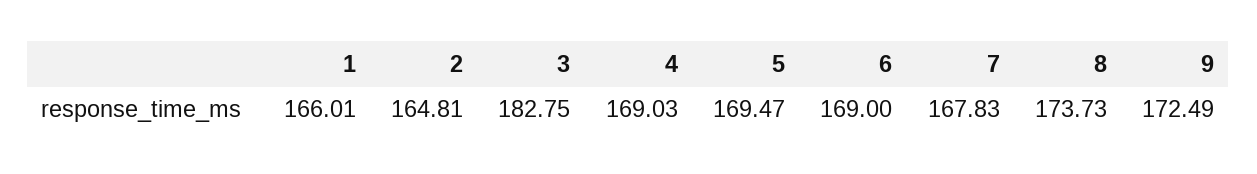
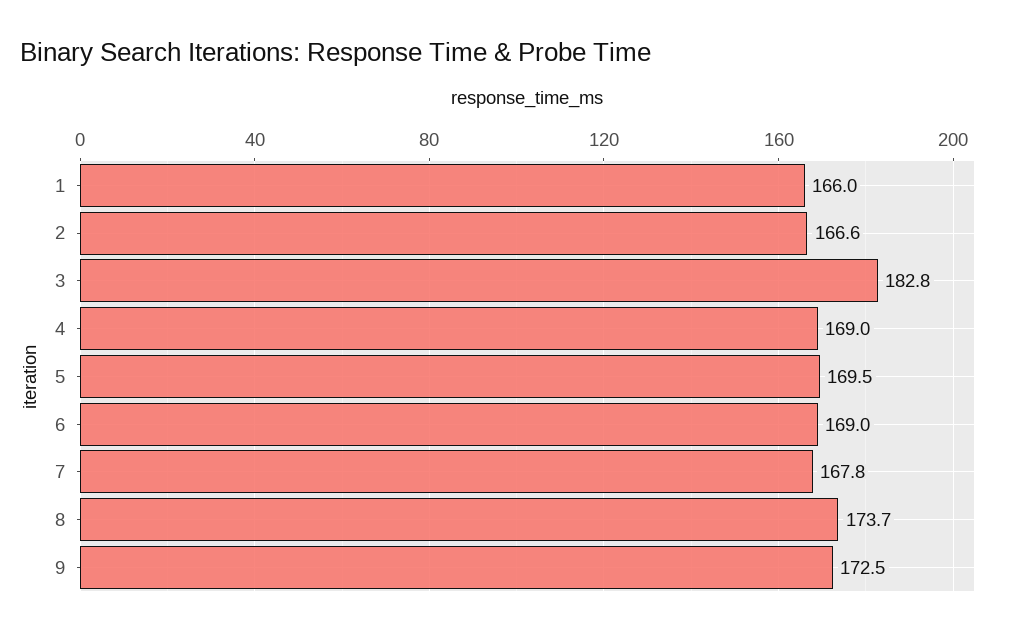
2: 164.81 -> 166.6

